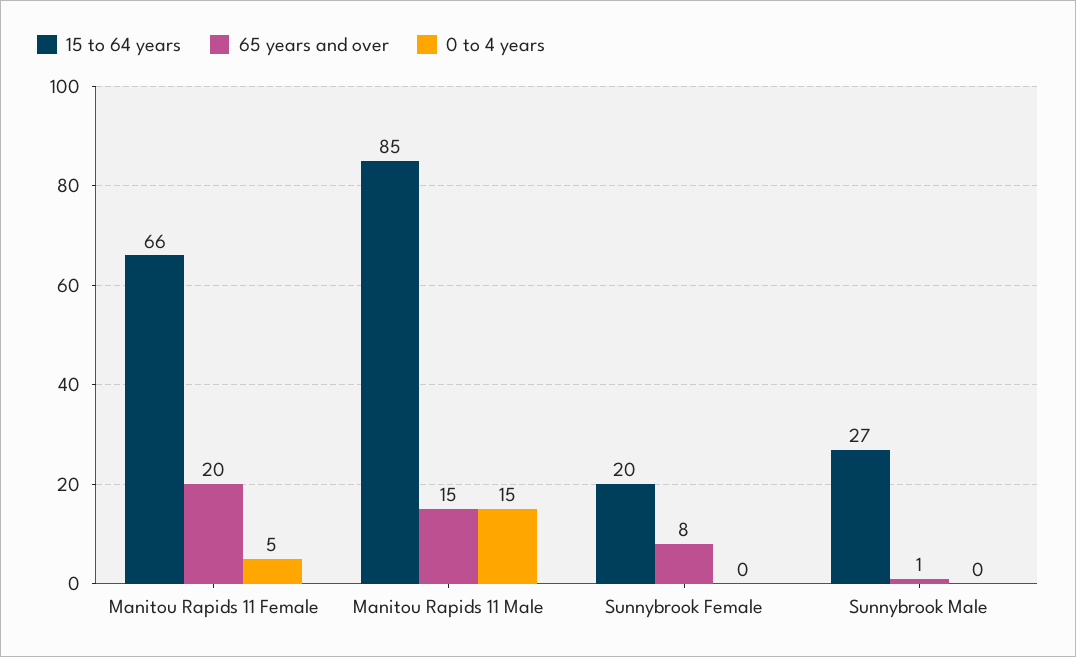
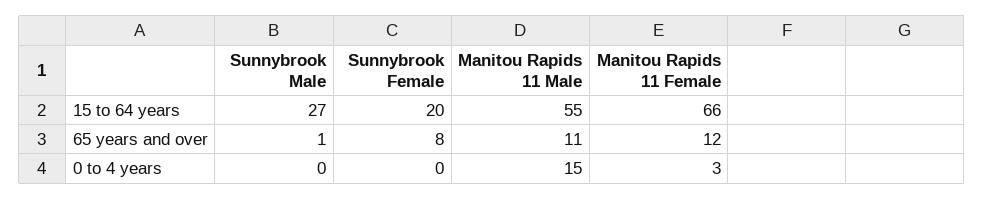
65 years and over, Manitou Rapids 11 Female: 20 -> 12
0 to 4 years, Manitou Rapids 11 Female: 5 -> 3
15 to 64 years, Manitou Rapids 11 Male: 85 -> 55
65 years and over, Manitou Rapids 11 Male: 15 -> 11

